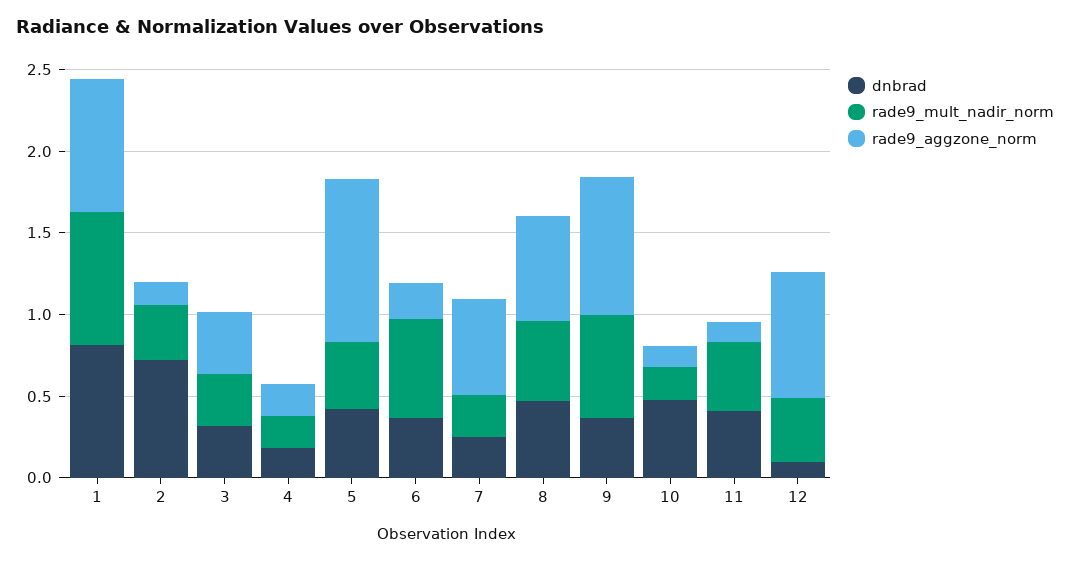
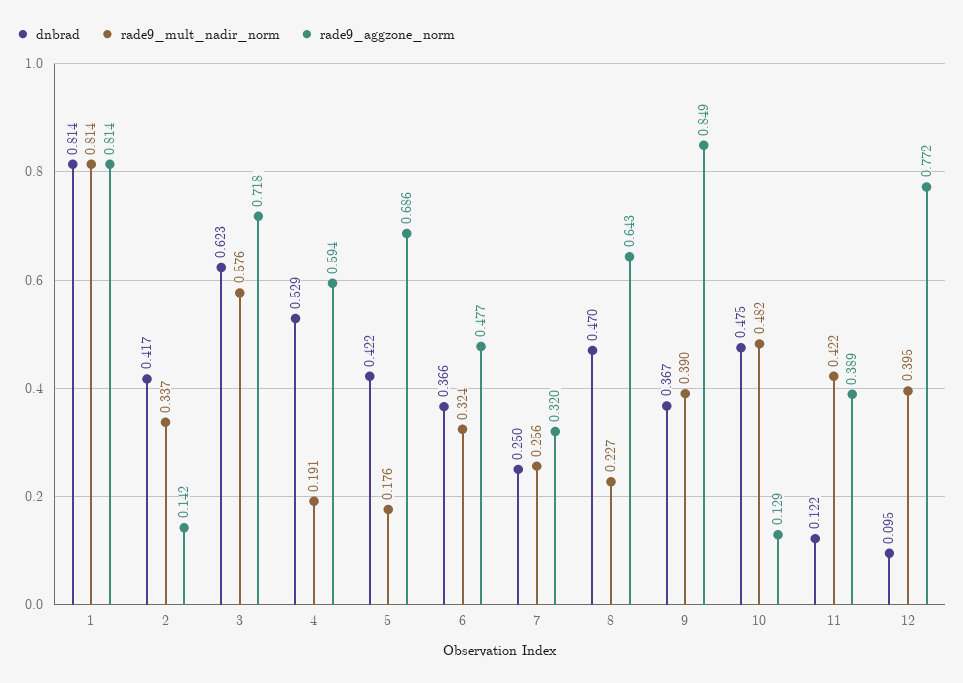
dnbrad, 2: 0.7 -> 0.417
dnbrad, 3: 0.3 -> 0.623
rade9_mult_nadir_norm, 3: 0.3 -> 0.576
rade9_aggzone_norm, 3: 0.4 -> 0.718
dnbrad, 4: 0.2 -> 0.529
rade9_aggzone_norm, 4: 0.2 -> 0.594
rade9_mult_nadir_norm, 5: 0.4 -> 0.176
rade9_aggzone_norm, 5: 1 -> 0.686
rade9_mult_nadir_norm, 6: 0.6 -> 0.324
rade9_aggzone_norm, 6: 0.2 -> 0.477
rade9_aggzone_norm, 7: 0.6 -> 0.32
rade9_mult_nadir_norm, 8: 0.5 -> 0.227
rade9_mult_nadir_norm, 9: 0.6 -> 0.39
rade9_mult_nadir_norm, 10: 0.2 -> 0.482
dnbrad, 11: 0.4 -> 0.122
rade9_aggzone_norm, 11: 0.1 -> 0.389

